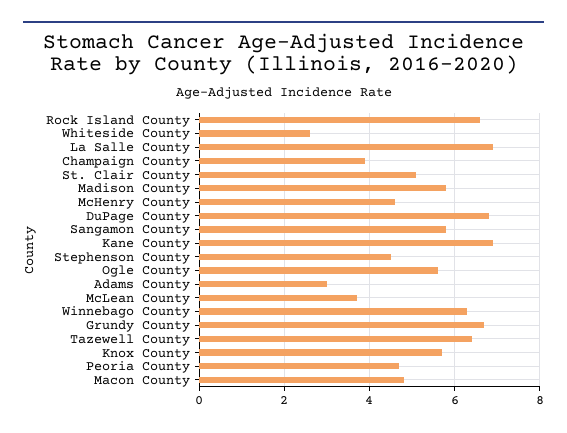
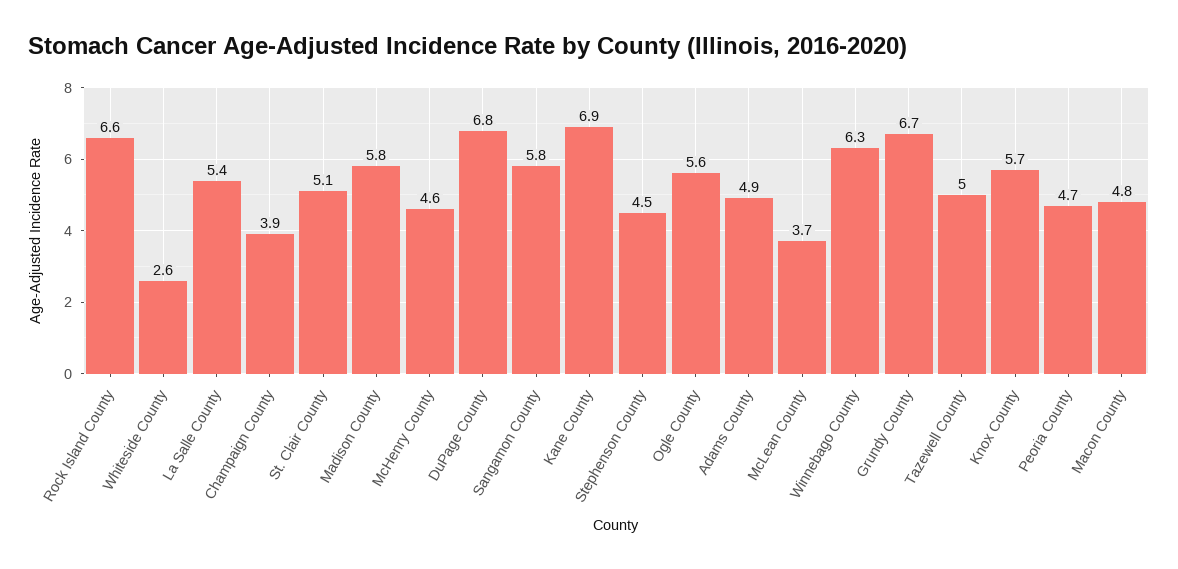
La Salle County: 7 -> 5.4
Adams County: 3 -> 4.9
Tazewell County: 6.5 -> 5

